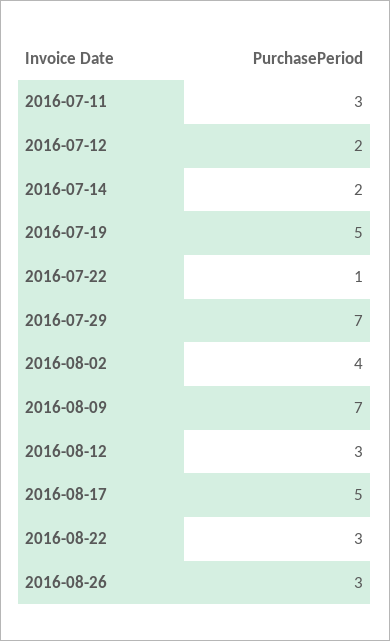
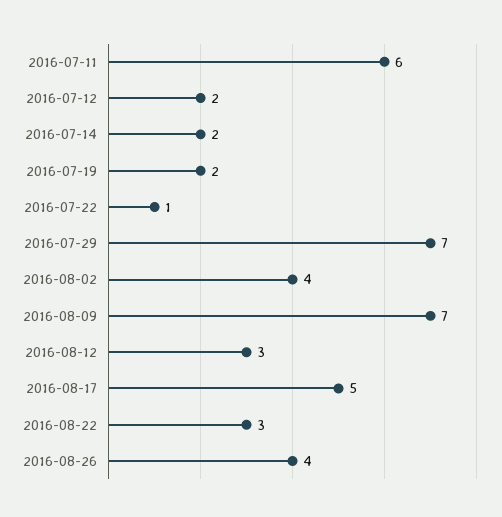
2016-07-11: 3 -> 6
2016-07-19: 5 -> 2
2016-08-26: 3 -> 4

